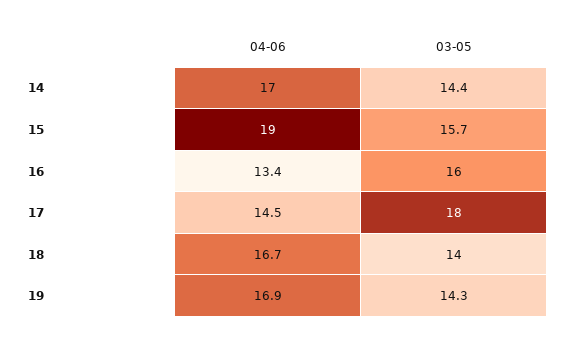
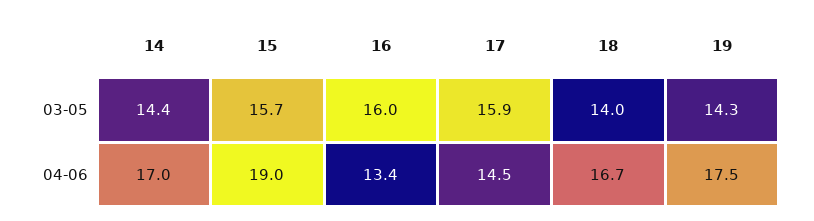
03-05, 17: 18 -> 15.9
04-06, 19: 16.9 -> 17.5

